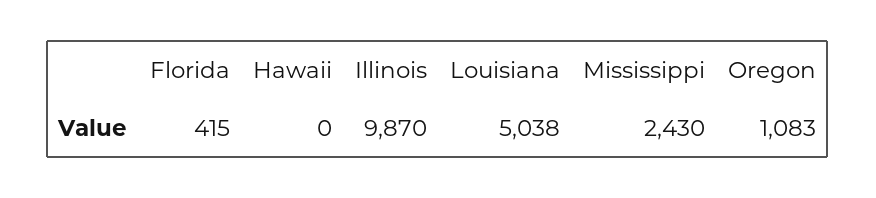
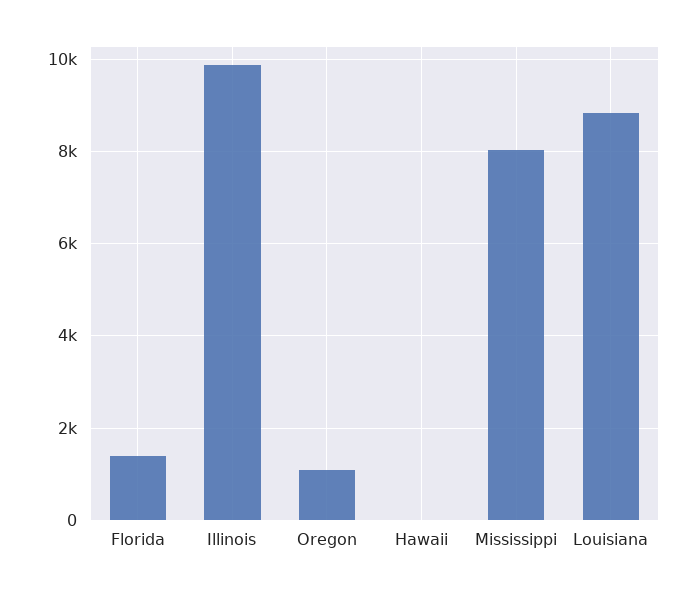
Florida: 415 -> 1400
Louisiana: 5038 -> 8800
Mississippi: 2430 -> 8000

